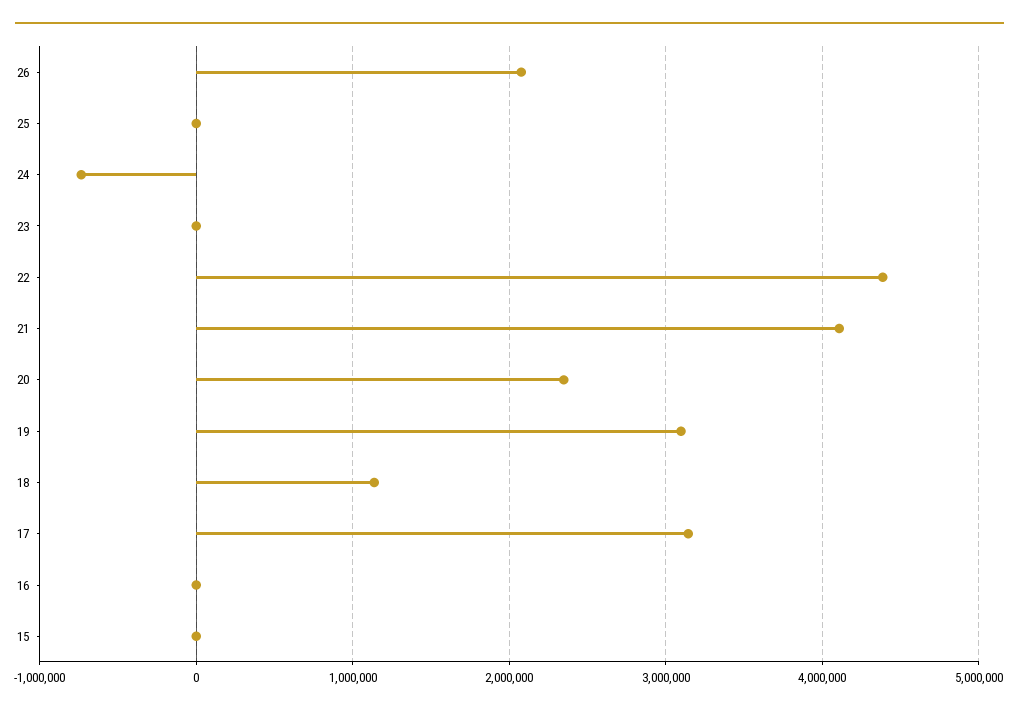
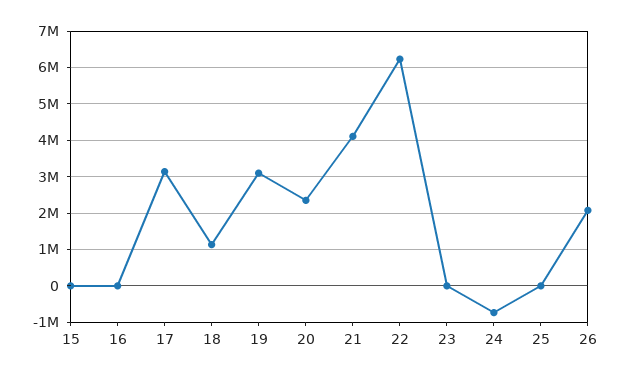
22: 4400000 -> 6200000

